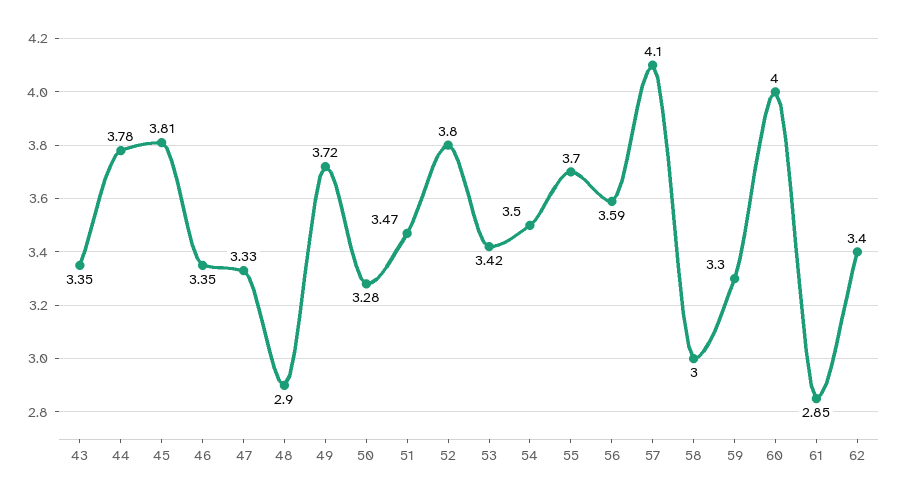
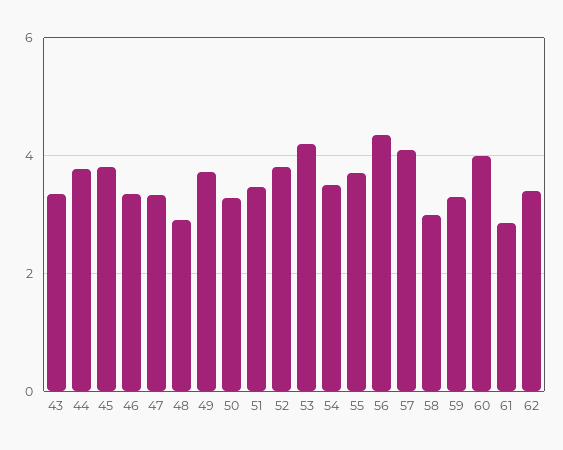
53: 3.42 -> 4.2
56: 3.59 -> 4.4

